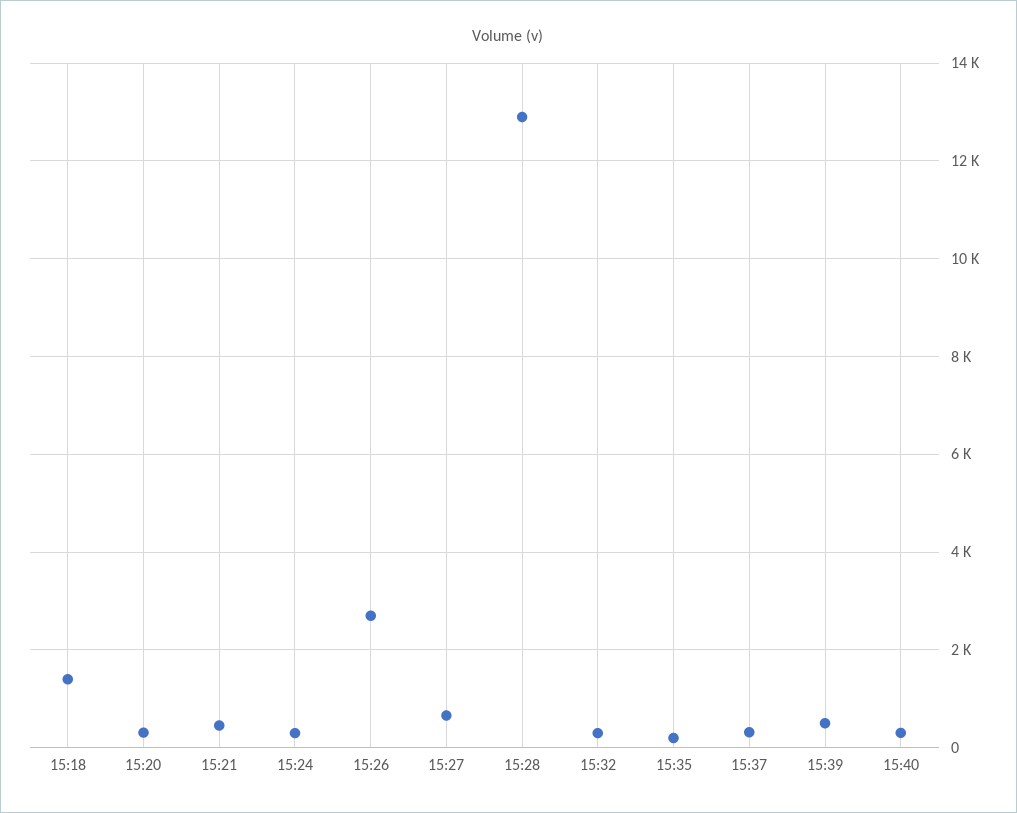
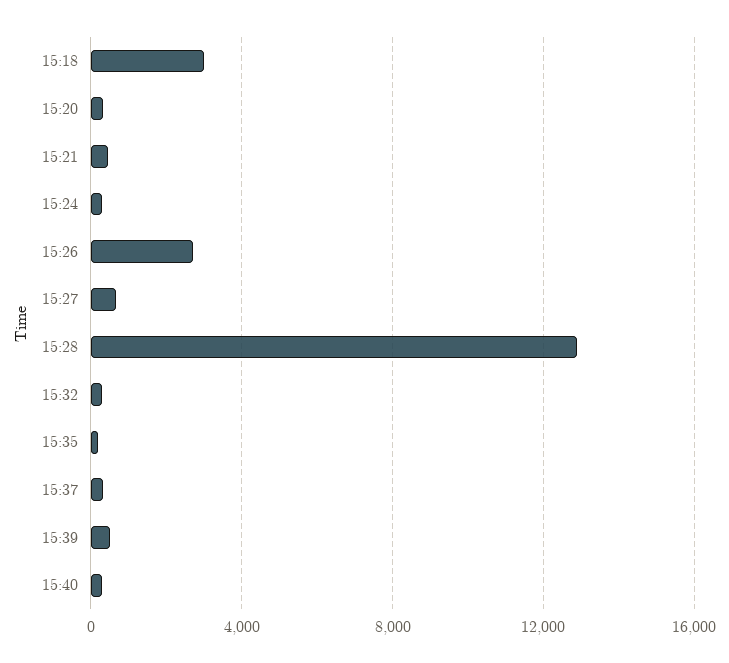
15:18: 1400 -> 3000

